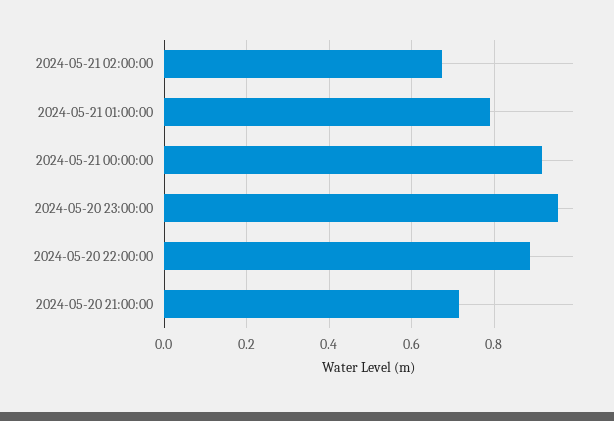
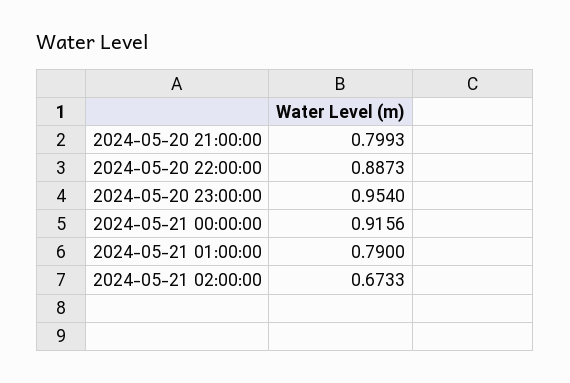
2024-05-20 21:00:00: 0.72 -> 0.7993

